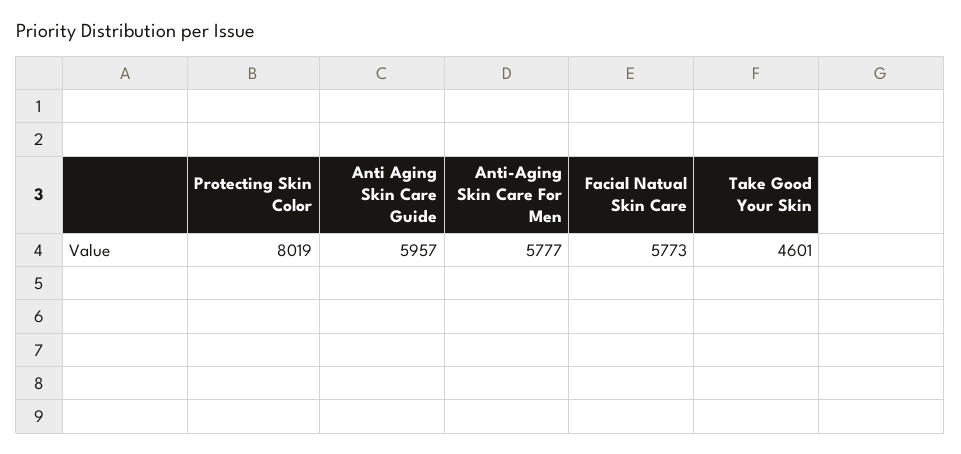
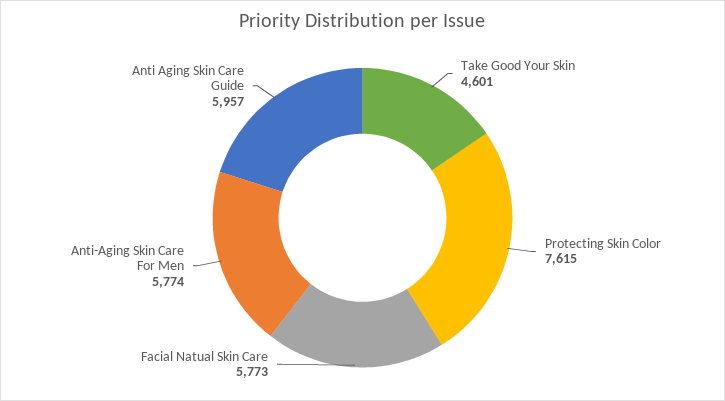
Protecting Skin Color: 8019 -> 7615
Anti-Aging Skin Care For Men: 5777 -> 5774

